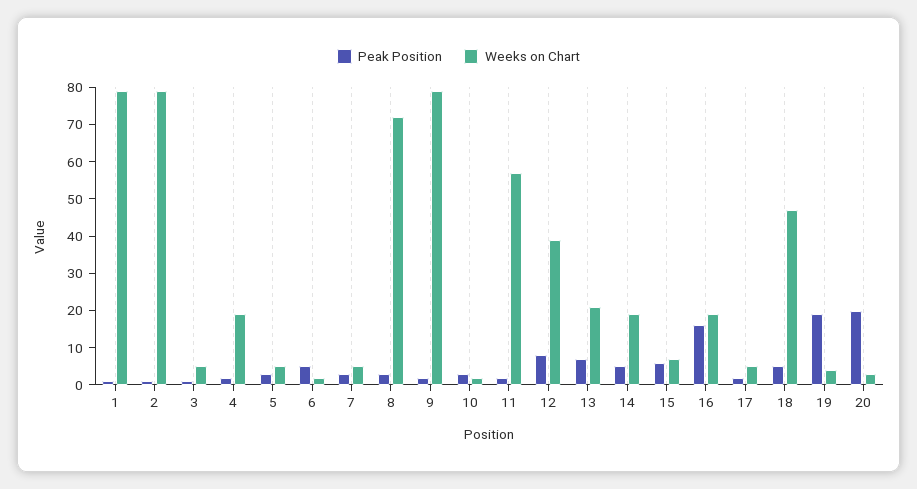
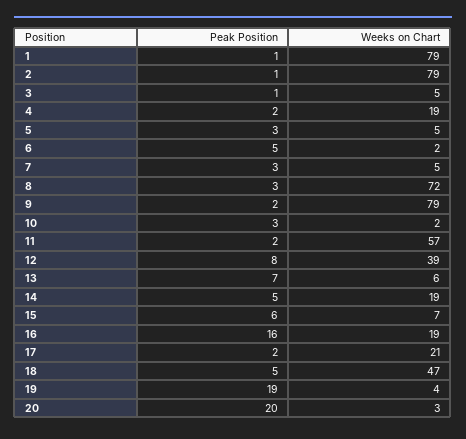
Weeks on Chart, 13: 20 -> 6
Weeks on Chart, 17: 5 -> 21

